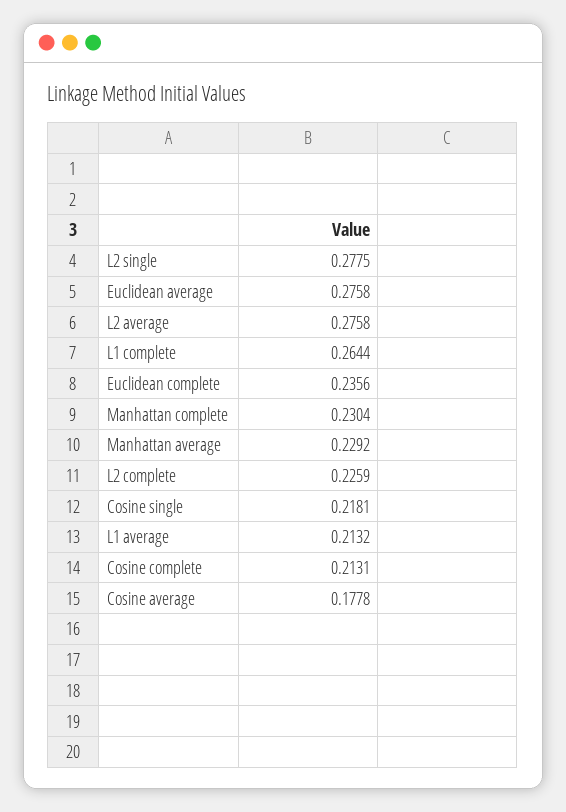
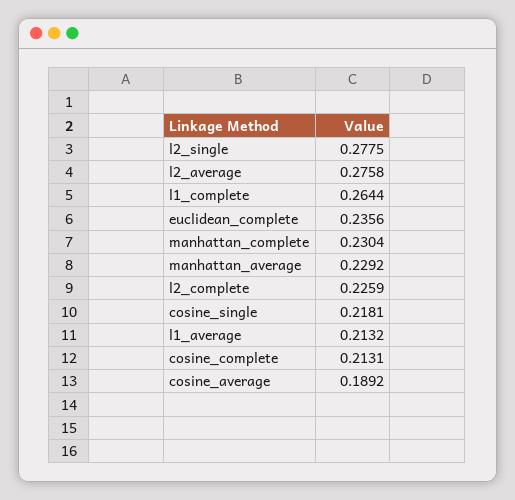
Euclidean average: 0.2758 -> none
Cosine average: 0.1778 -> 0.1892

